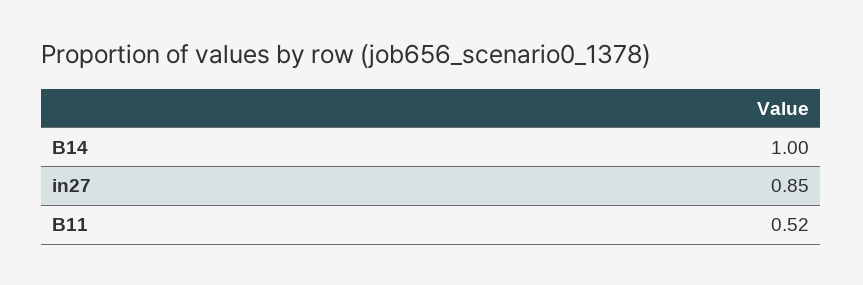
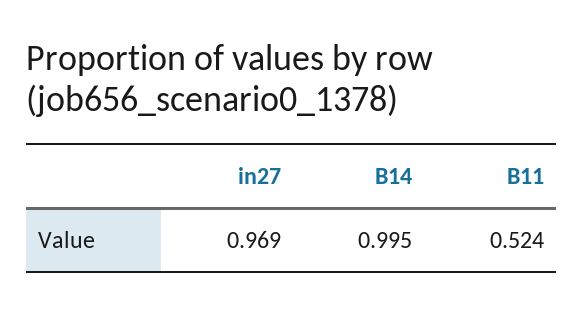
in27: 0.85 -> 0.969

